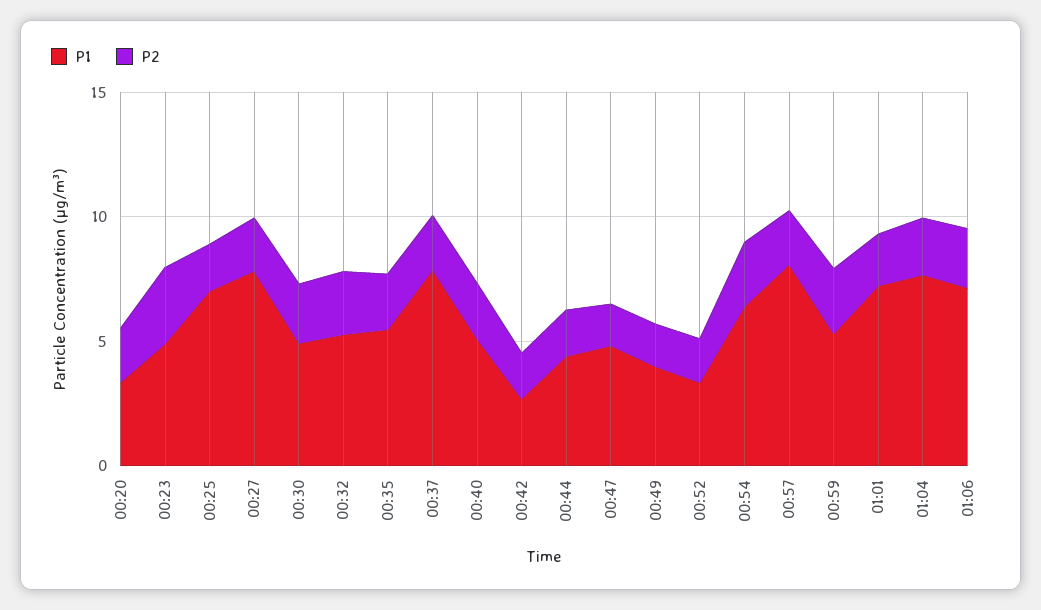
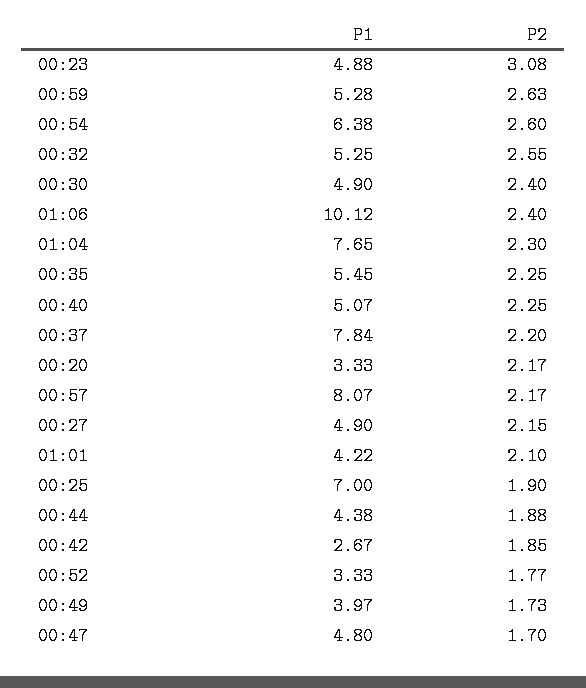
P1, 00:27: 8 -> 4.9
P1, 01:01: 7 -> 4.22
P1, 01:06: 7 -> 10.12

